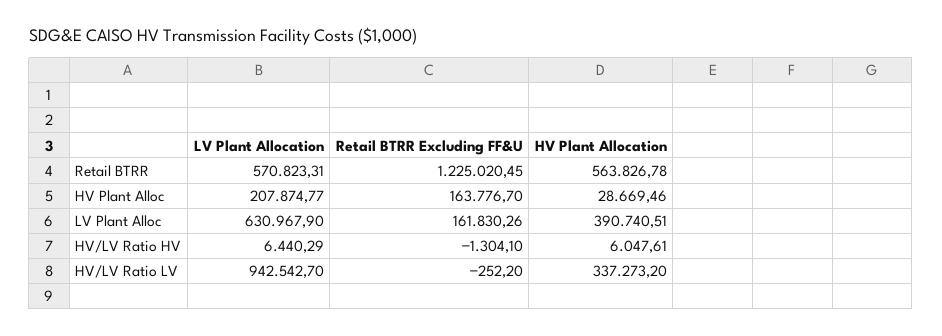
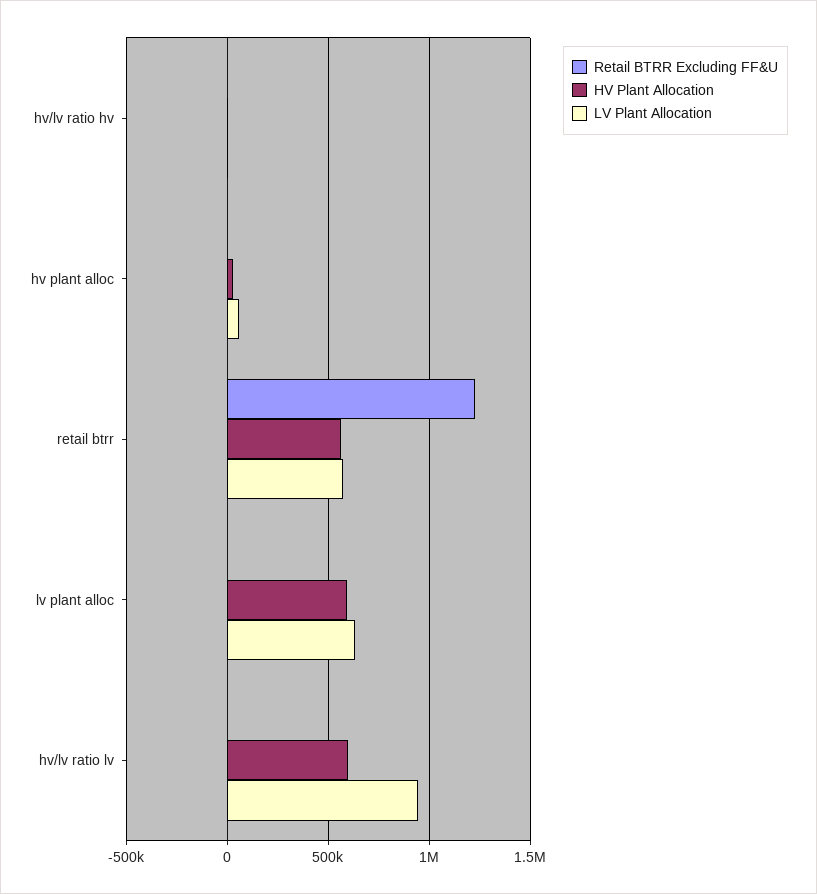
LV Plant Allocation, HV Plant Alloc: 207874.77 -> 50000
Retail BTRR Excluding FF&U, HV Plant Alloc: 163776.7 -> 0
Retail BTRR Excluding FF&U, LV Plant Alloc: 161830.26 -> 0
HV Plant Allocation, LV Plant Alloc: 390740.51 -> 600000
HV Plant Allocation, HV/LV Ratio LV: 337273.2 -> 600000

